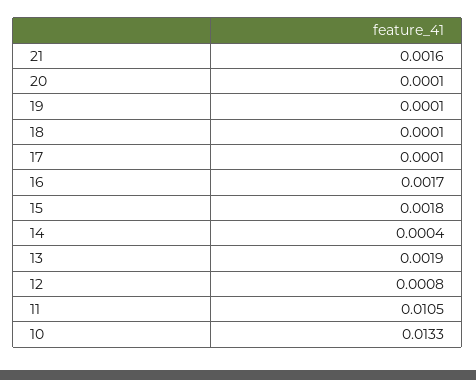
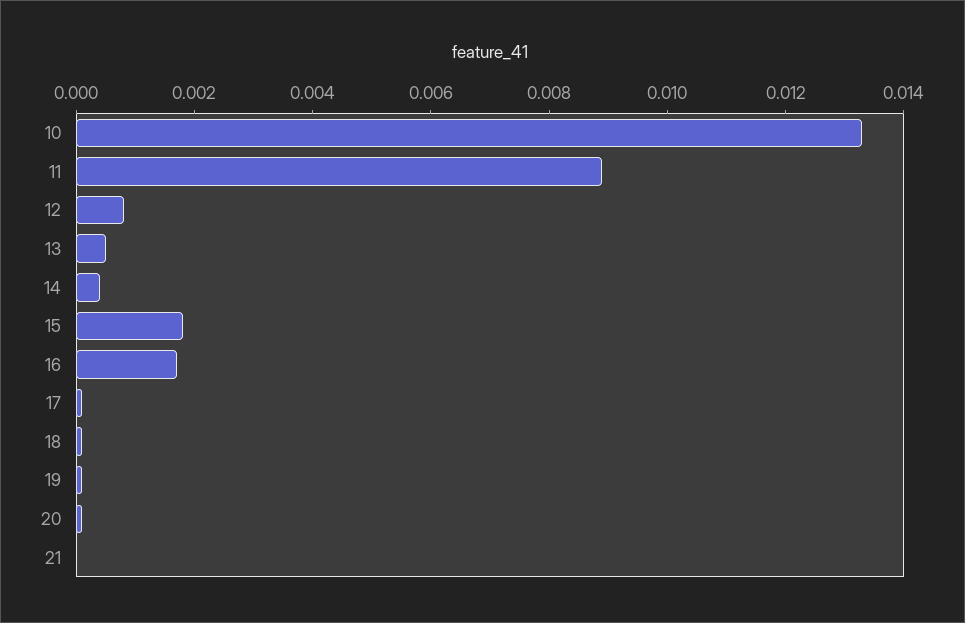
21: 0.0016 -> 0
13: 0.0019 -> 0.0005
11: 0.0105 -> 0.009

